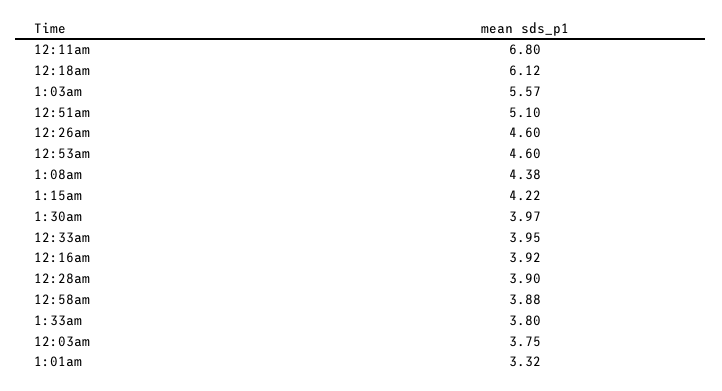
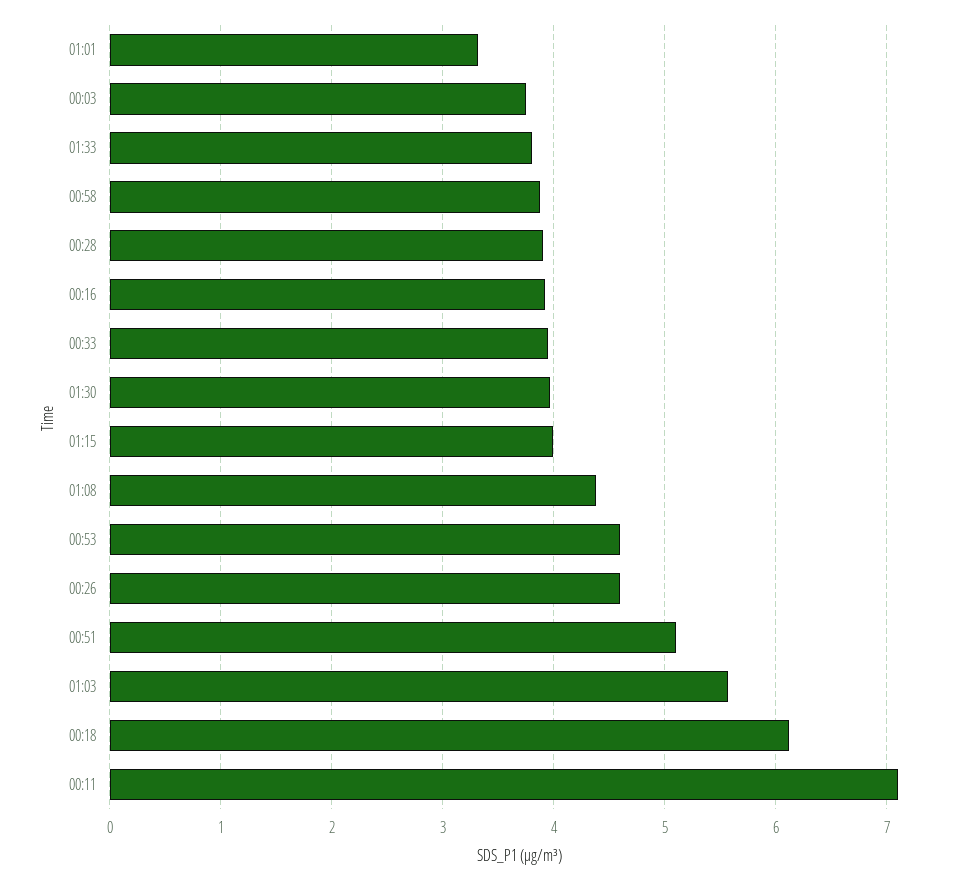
12:11am: 6.8 -> 7.1
1:15am: 4.22 -> 4

